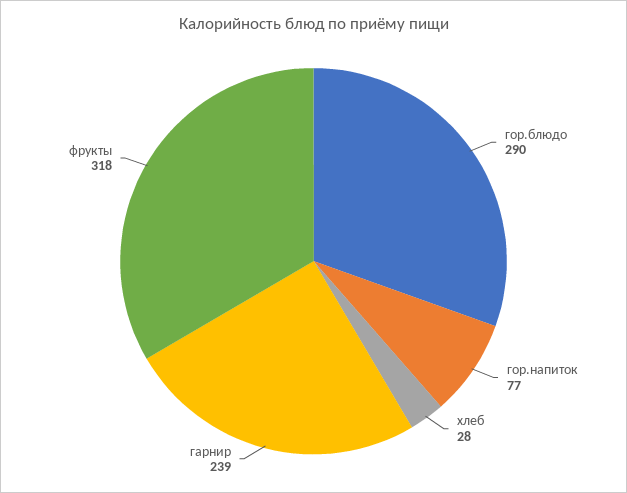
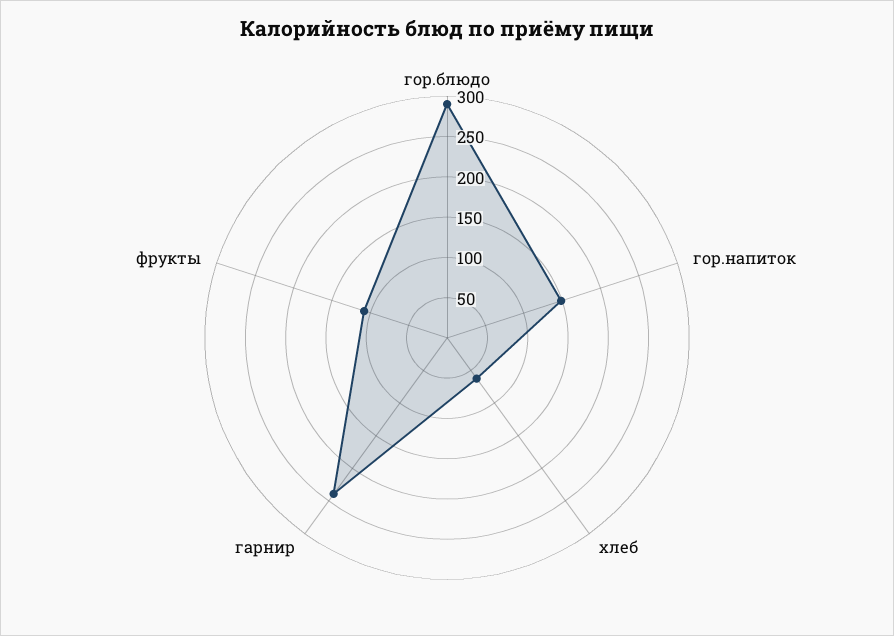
гор.напиток: 77 -> 150
хлеб: 28 -> 60
фрукты: 318 -> 110

